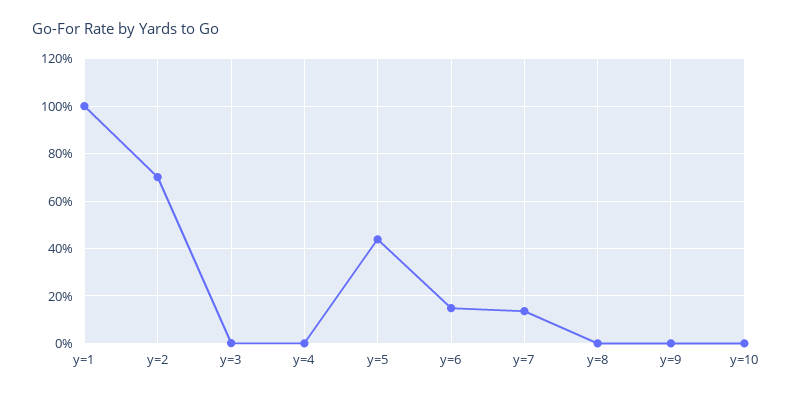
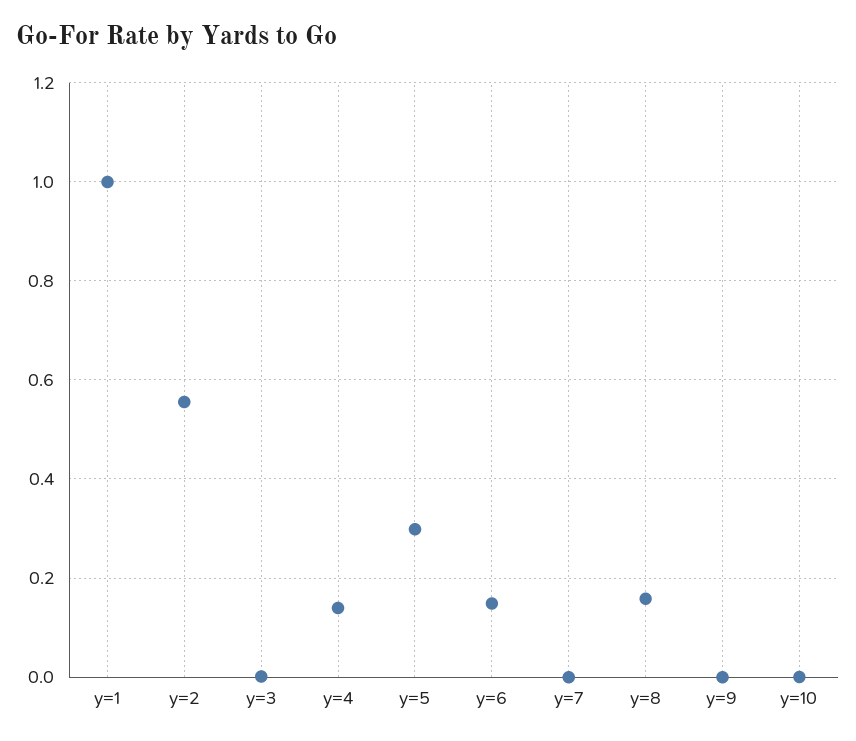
y=2: 0.7 -> 0.56
y=4: 0 -> 0.14
y=5: 0.45 -> 0.3
y=7: 0.15 -> 0
y=8: 0 -> 0.16

